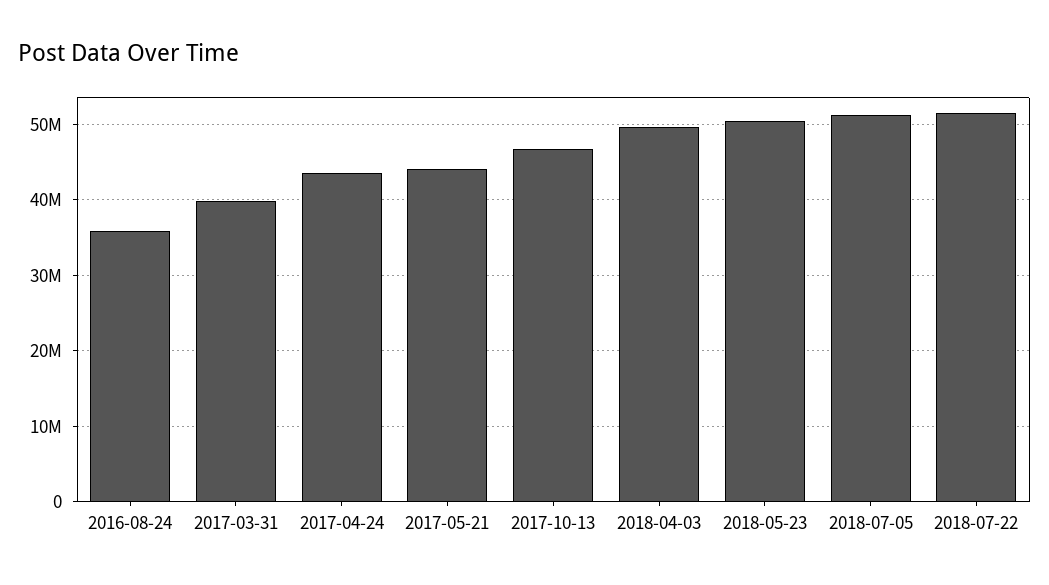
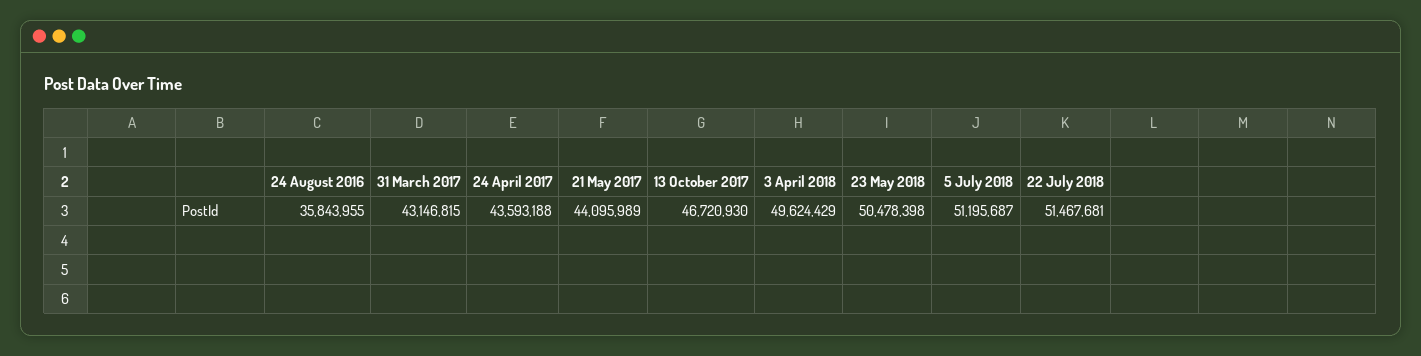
2017-03-31: 40000000 -> 43146815

